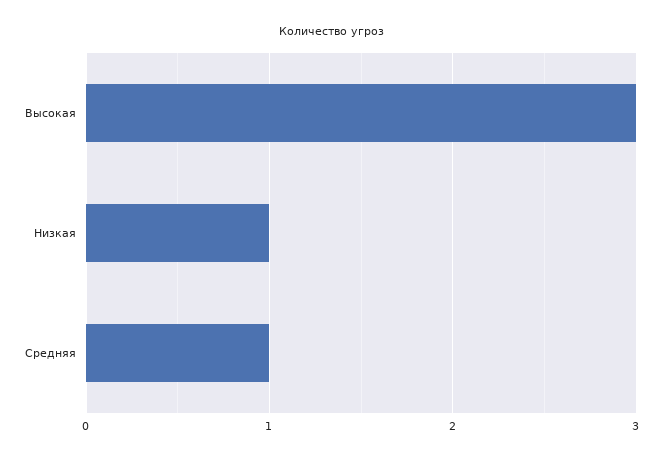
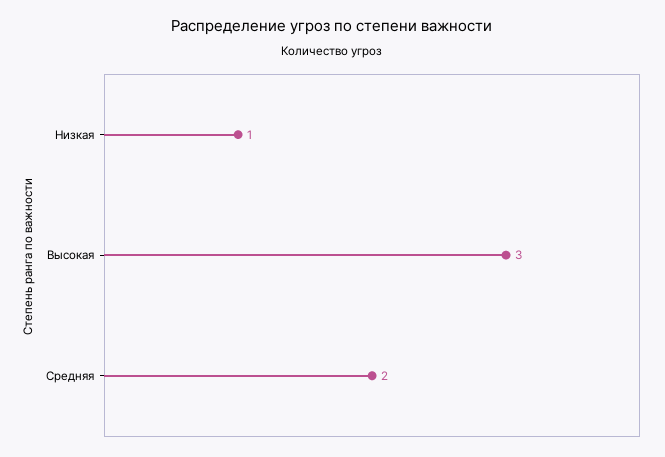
Средняя: 1 -> 2

